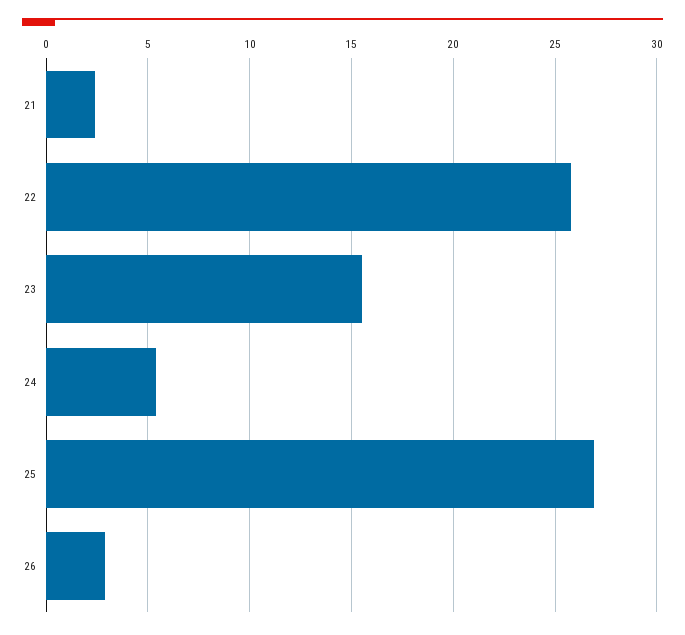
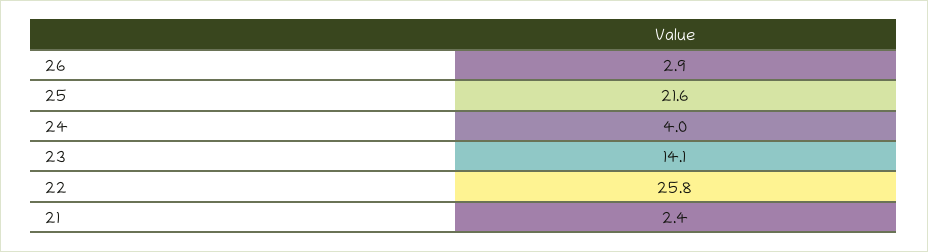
23: 15.5 -> 14.1
24: 5.5 -> 4
25: 27 -> 21.6

